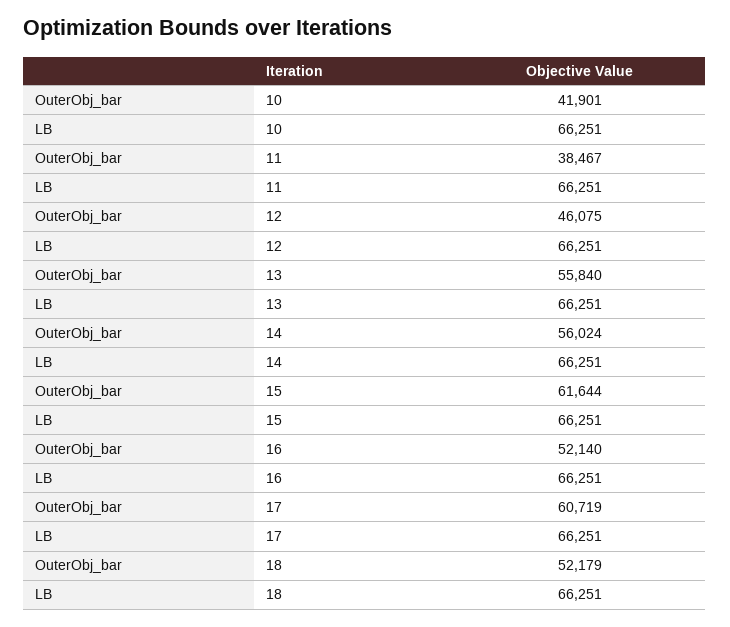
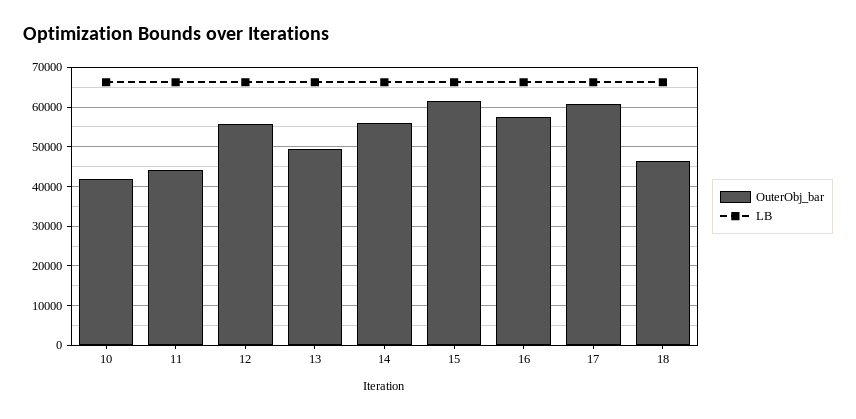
OuterObj_bar, 11: 38467 -> 44000
OuterObj_bar, 12: 46075 -> 56000
OuterObj_bar, 13: 55840 -> 50000
OuterObj_bar, 16: 52140 -> 58000
OuterObj_bar, 18: 52179 -> 46000

